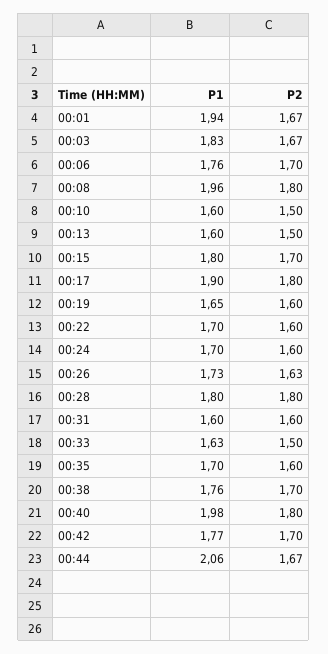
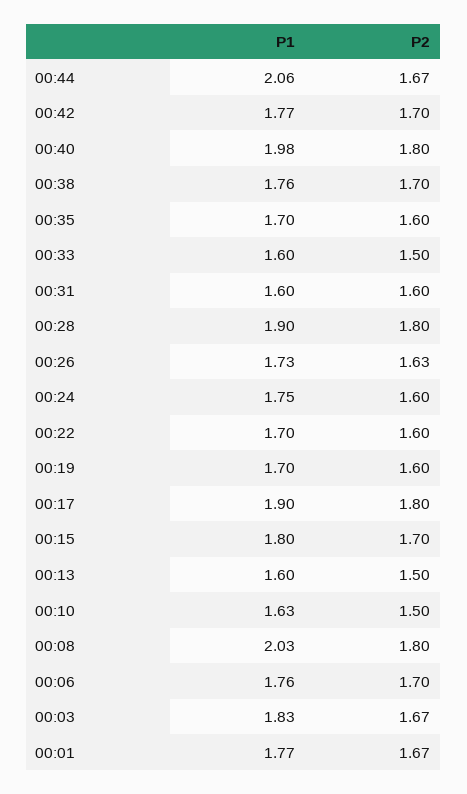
P1, 00:01: 1.94 -> 1.77
P1, 00:08: 1.96 -> 2.03
P1, 00:10: 1.6 -> 1.63
P1, 00:19: 1.65 -> 1.7
P1, 00:24: 1.7 -> 1.75
P1, 00:28: 1.8 -> 1.9
P1, 00:33: 1.63 -> 1.6

